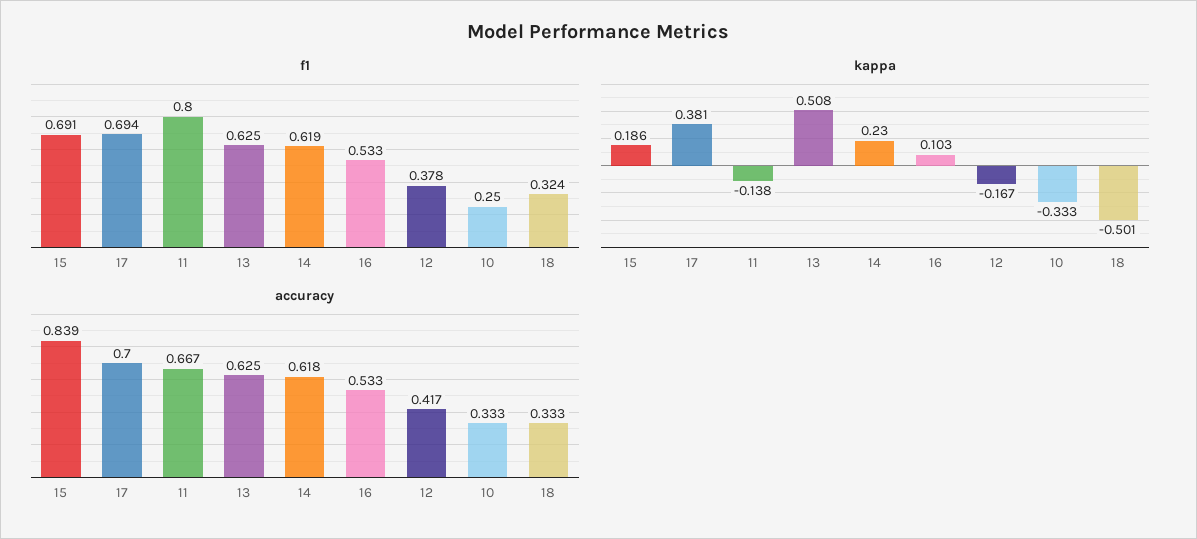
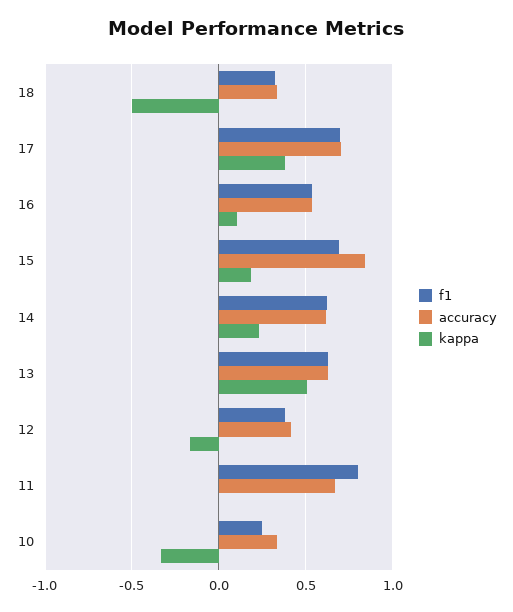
kappa, 11: -0.138 -> 0

